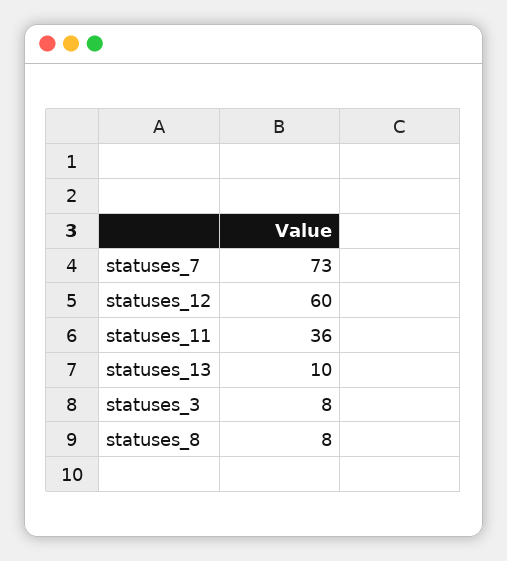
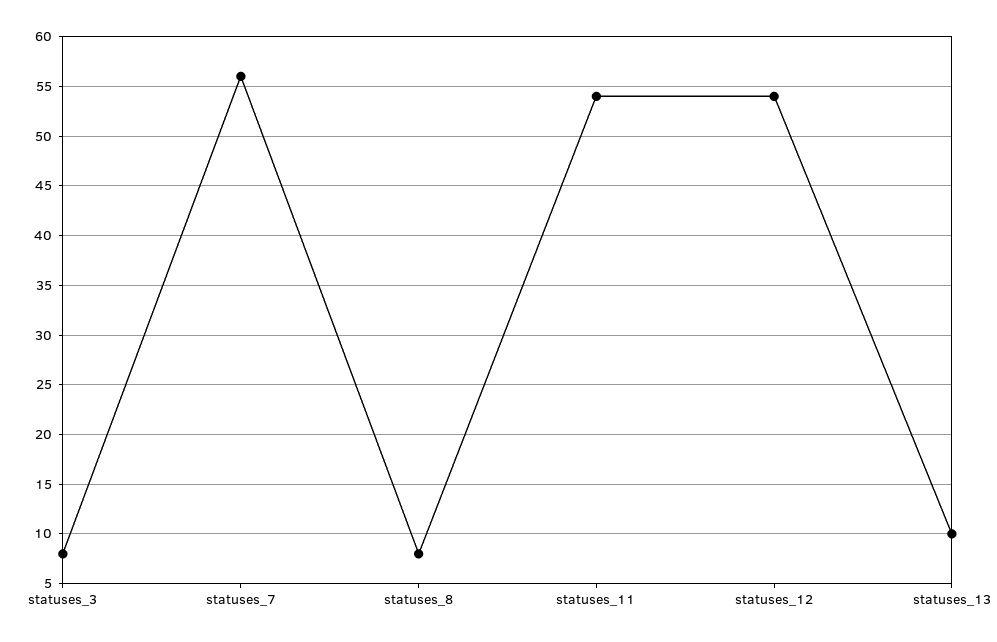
statuses_7: 73 -> 56
statuses_12: 60 -> 54
statuses_11: 36 -> 54

